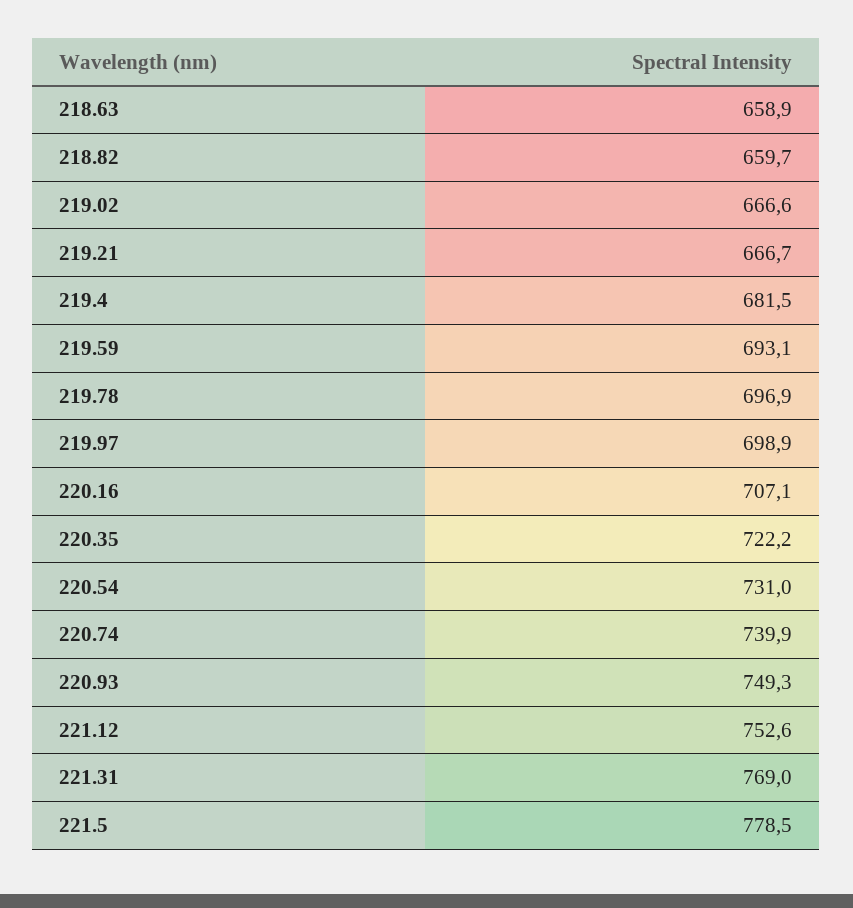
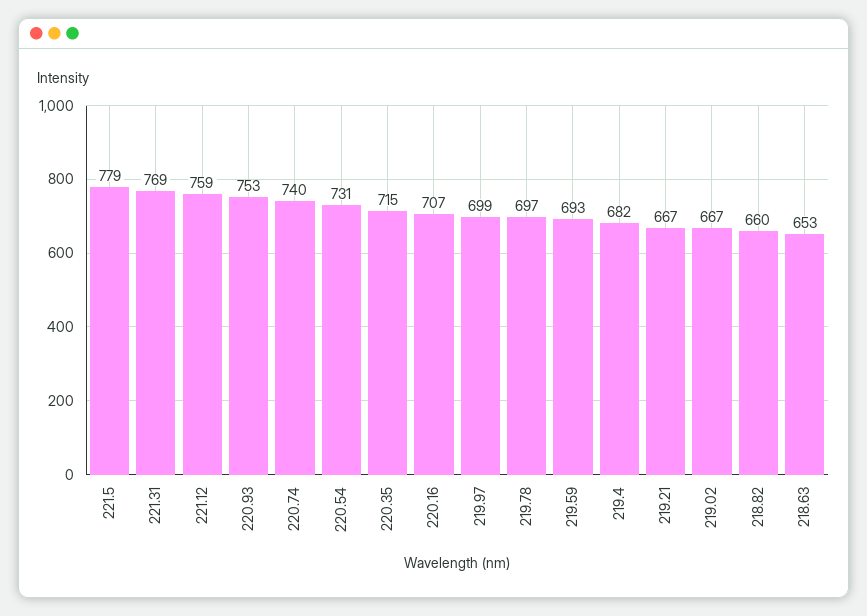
218.63: 658.9 -> 653
220.35: 722.2 -> 715
220.93: 749.3 -> 753
221.12: 752.6 -> 759

